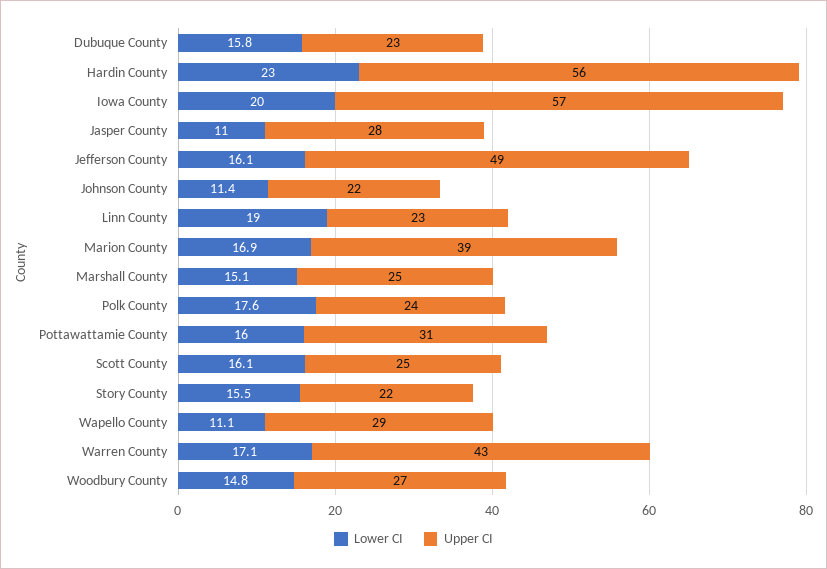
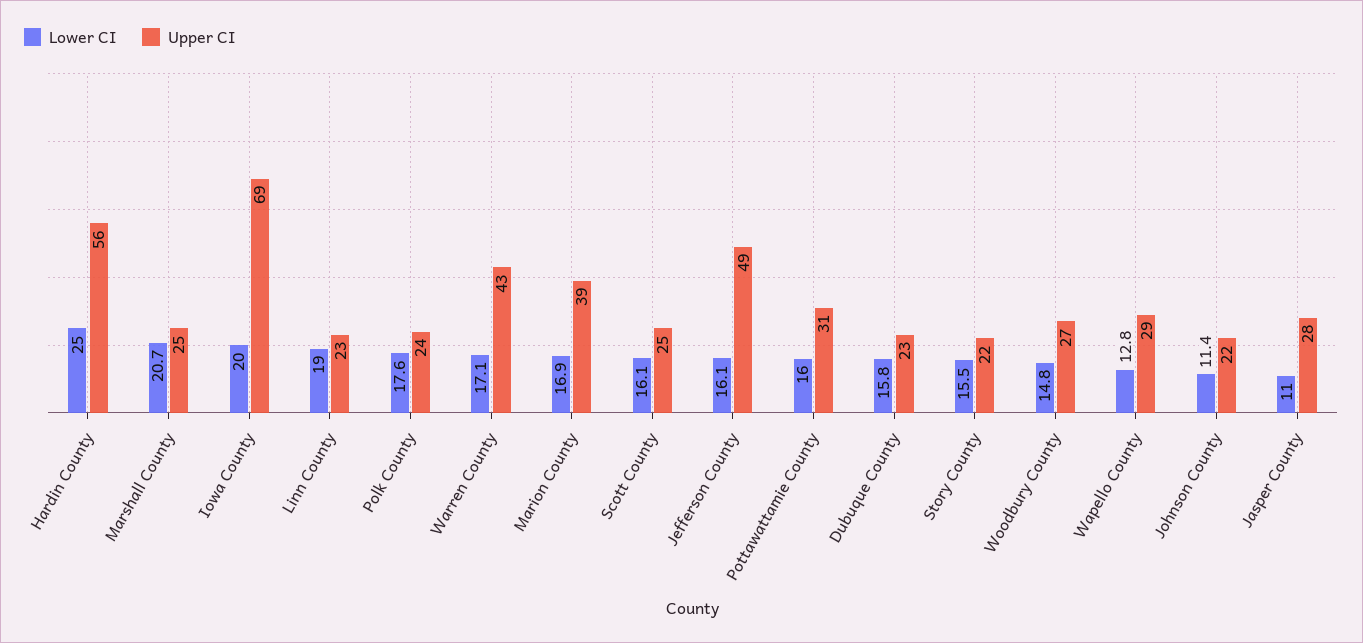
Lower CI, Hardin County: 23 -> 25
Upper CI, Iowa County: 57 -> 69
Lower CI, Marshall County: 15.1 -> 20.7
Lower CI, Wapello County: 11.1 -> 12.8

